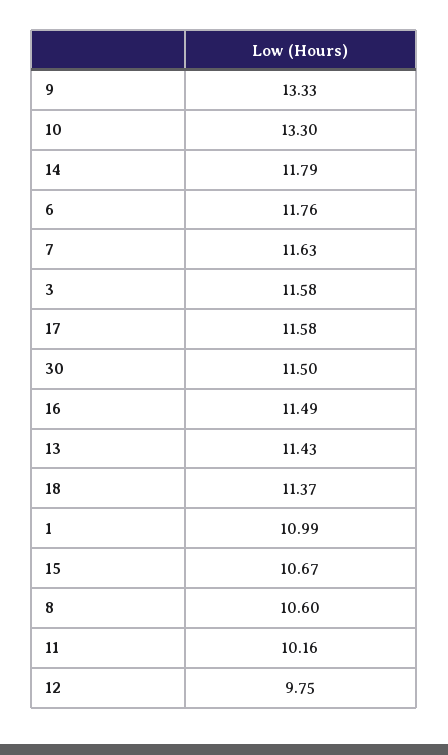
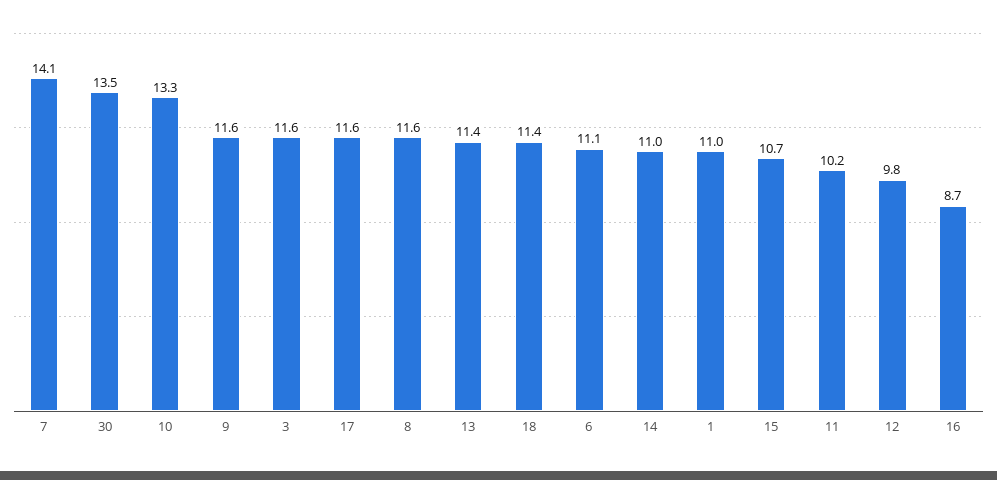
9: 13.33 -> 11.6
14: 11.79 -> 11
6: 11.76 -> 11.1
7: 11.63 -> 14.1
30: 11.5 -> 13.5
16: 11.49 -> 8.7
8: 10.6 -> 11.6

